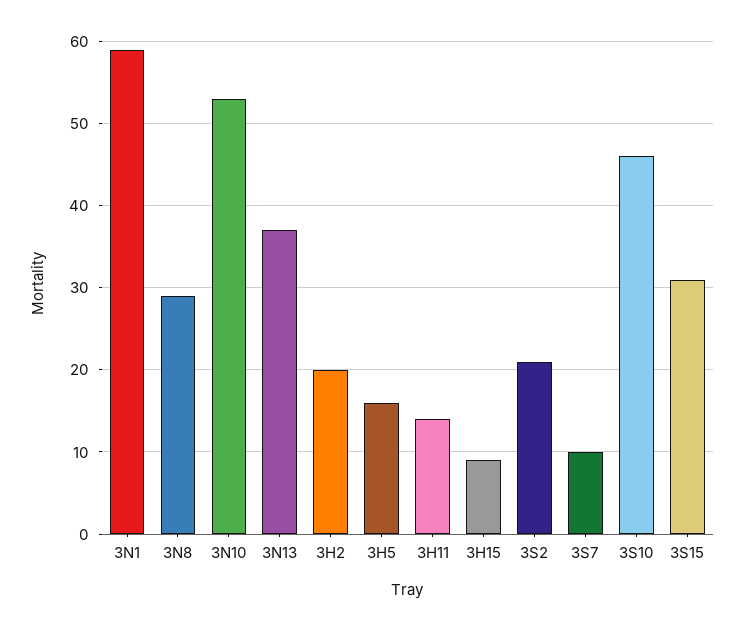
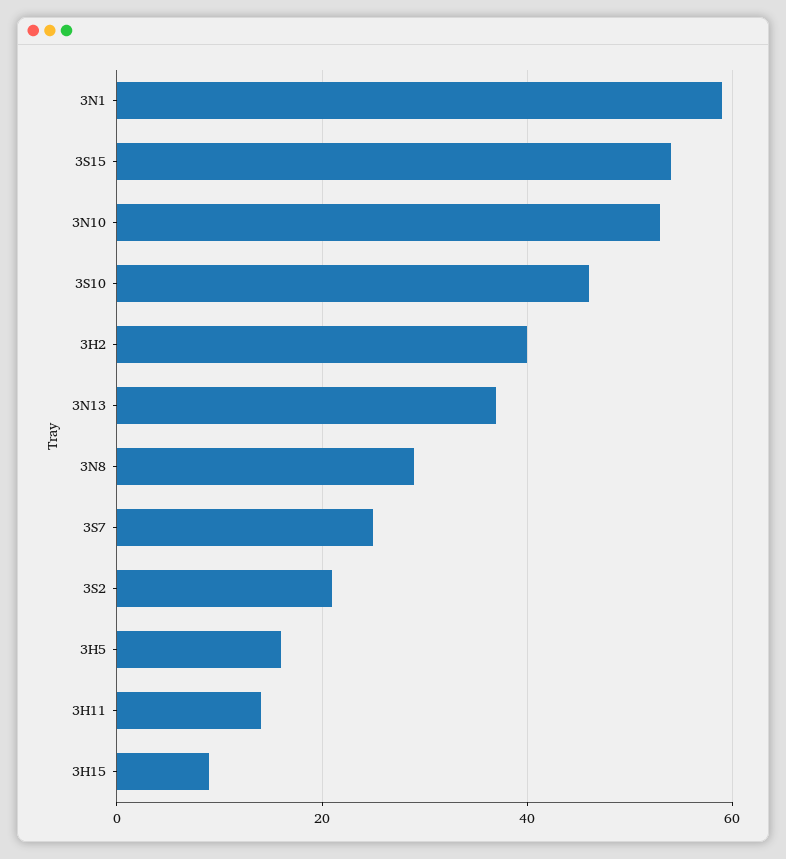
3H2: 20 -> 40
3S7: 10 -> 25
3S15: 31 -> 55

